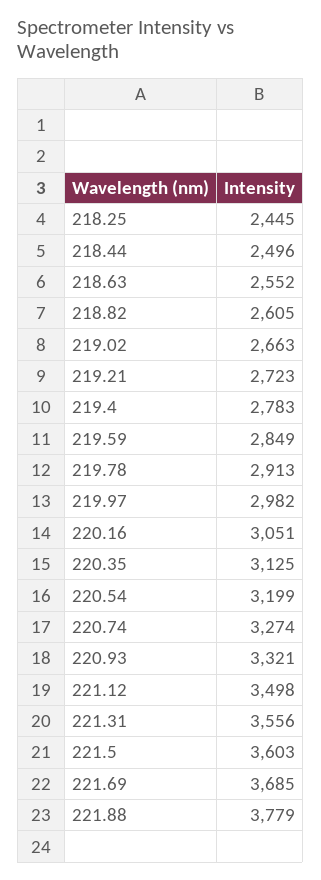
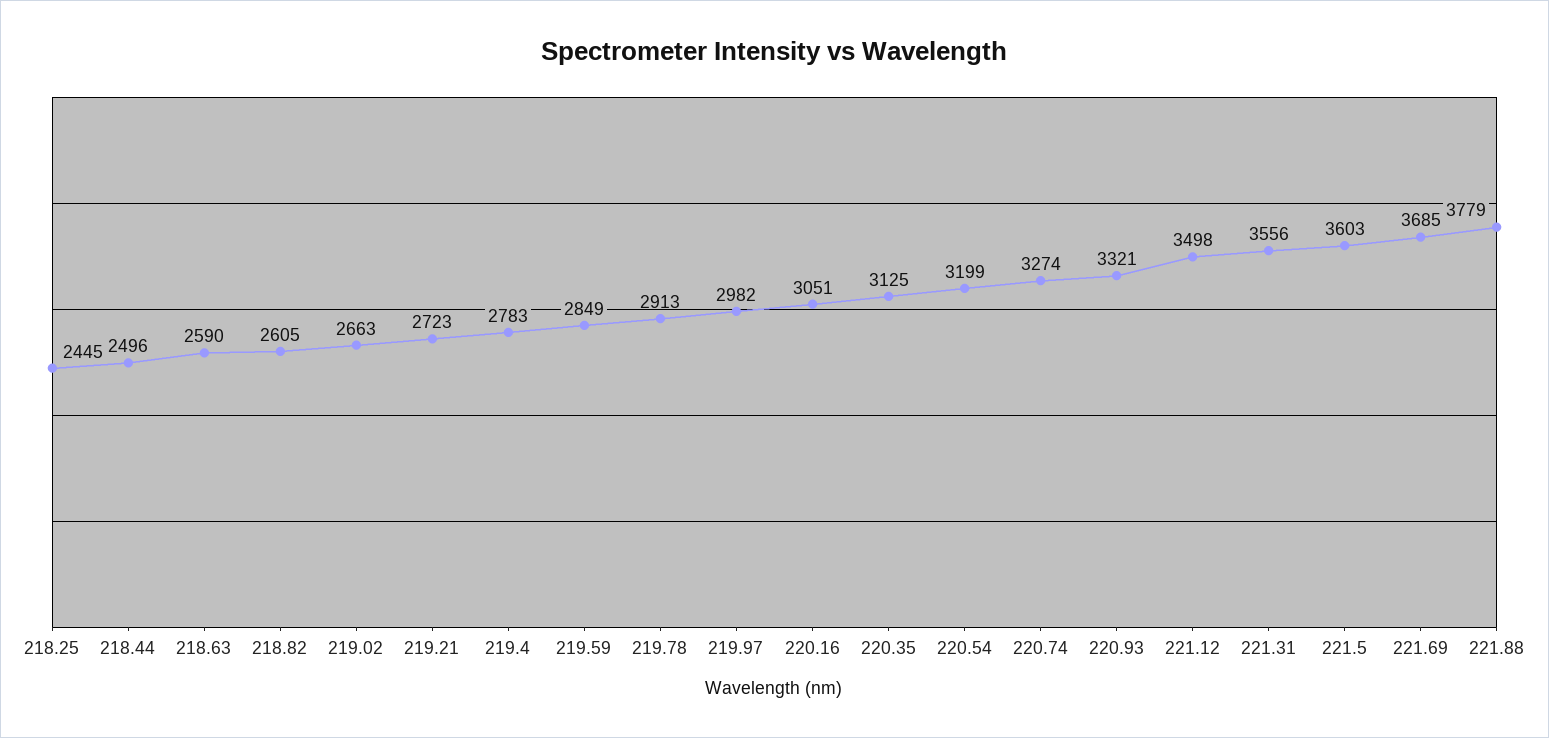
218.63: 2552 -> 2590

